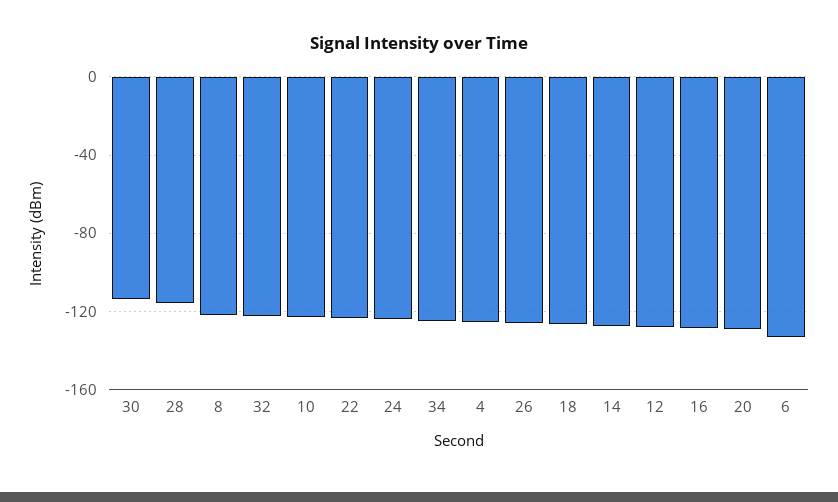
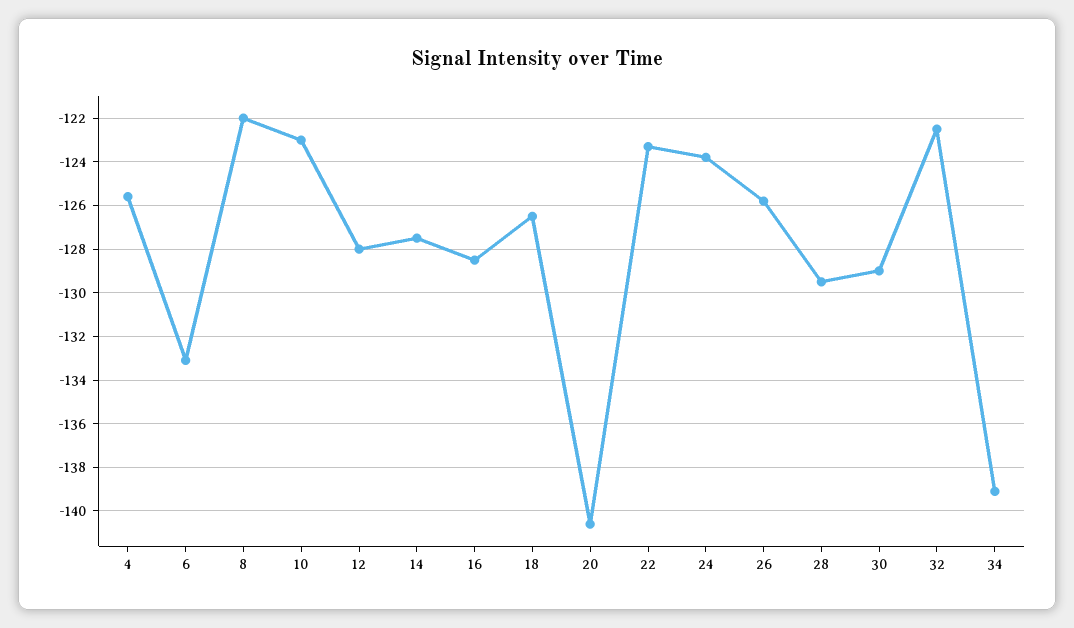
30: -115 -> -129
28: -115 -> -129.5
34: -125 -> -139
20: -130 -> -140.5

